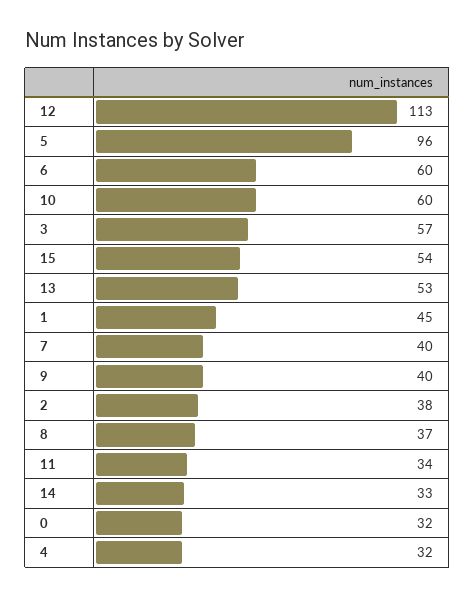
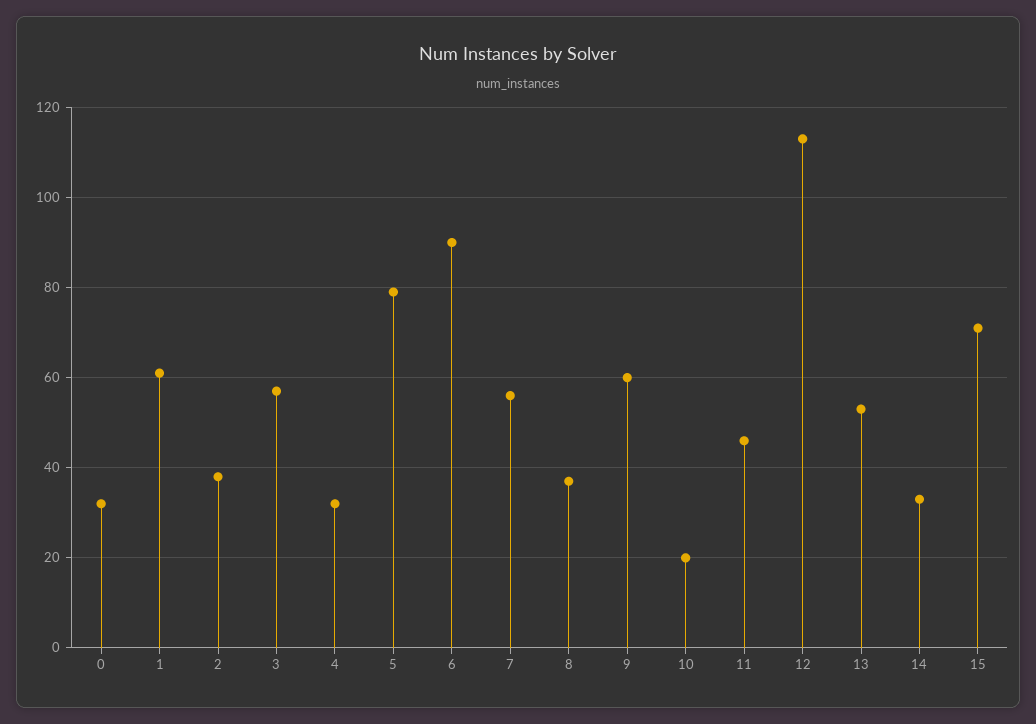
5: 96 -> 80
6: 60 -> 90
10: 60 -> 20
15: 54 -> 70
1: 45 -> 60
7: 40 -> 55
9: 40 -> 60
11: 34 -> 45

